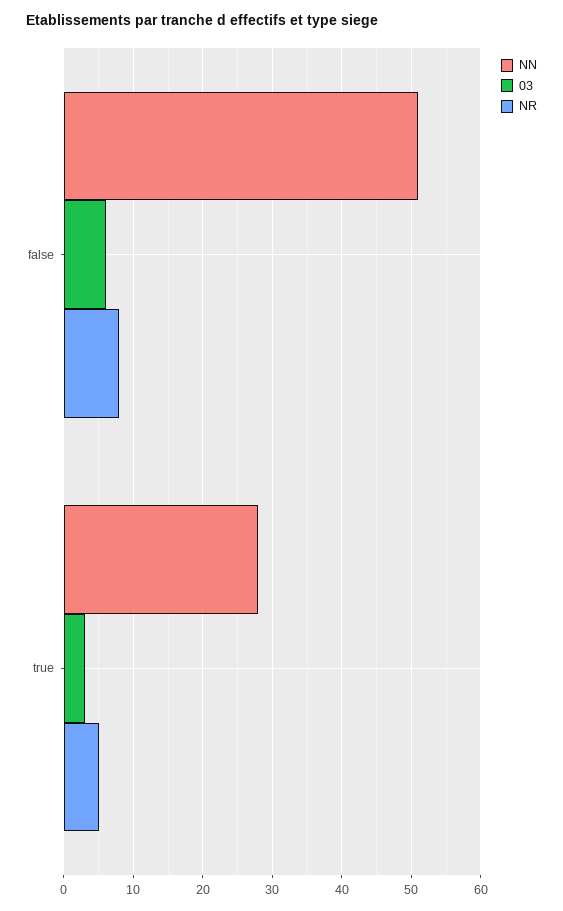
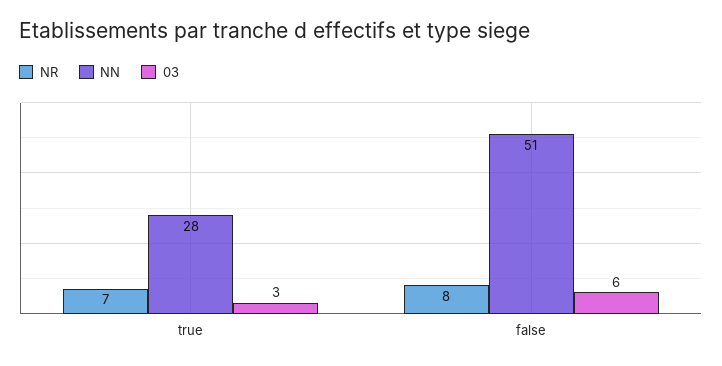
NR, true: 5 -> 7

